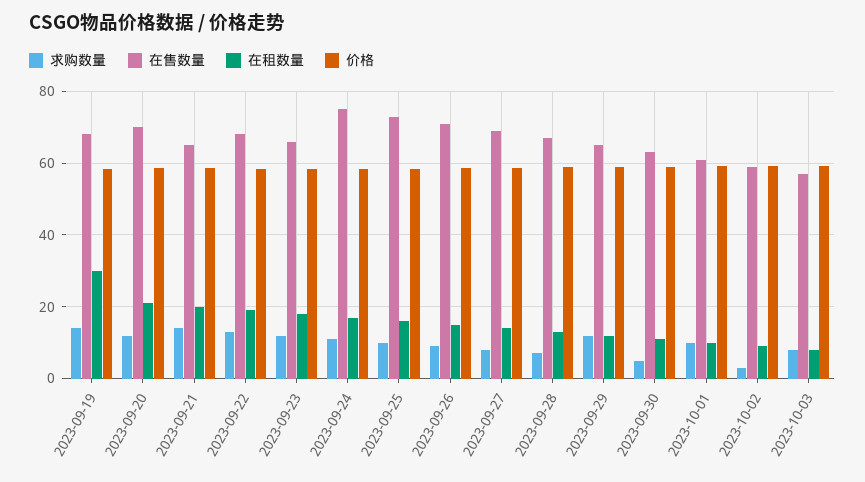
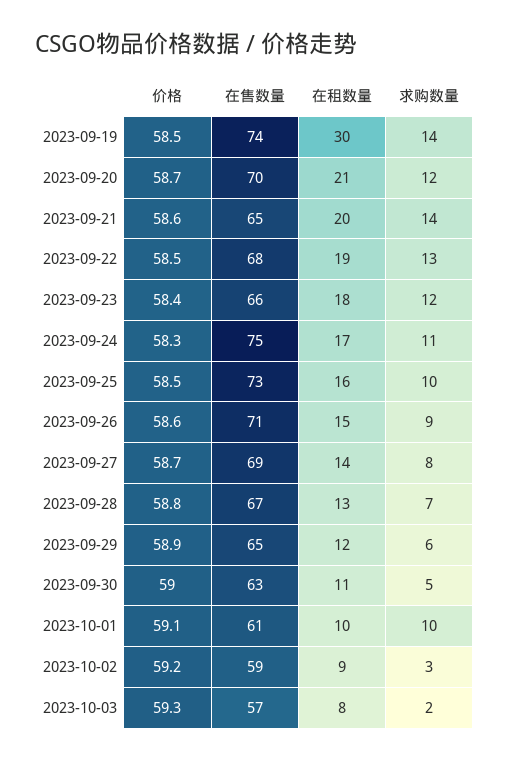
在售数量, 2023-09-19: 68 -> 74
求购数量, 2023-09-29: 12 -> 6
求购数量, 2023-10-03: 8 -> 2

